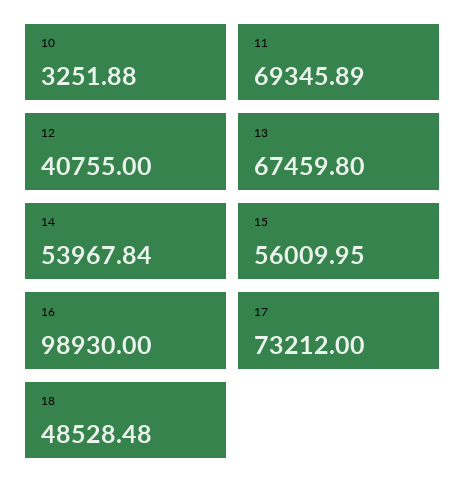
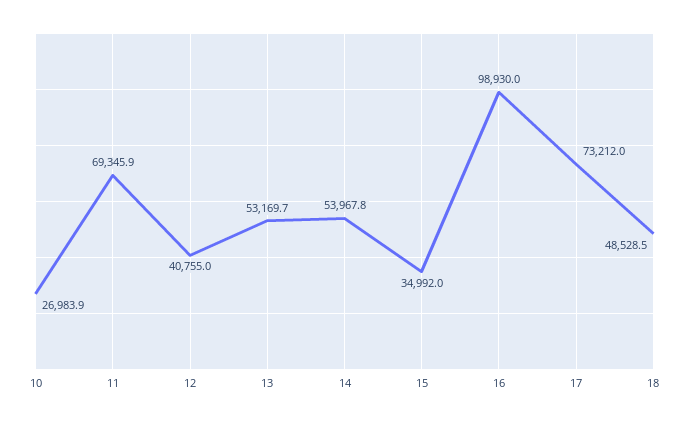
10: 3251.88 -> 26983.9
13: 67459.8 -> 53169.7
15: 56009.95 -> 34992

